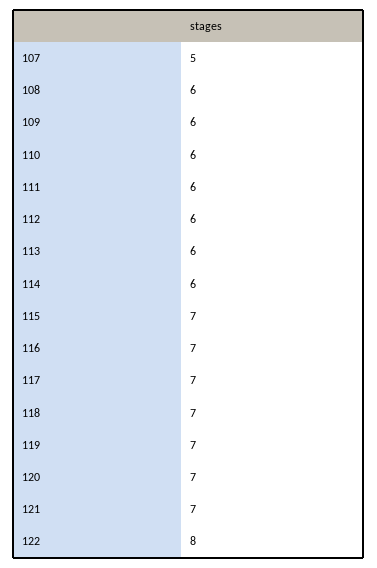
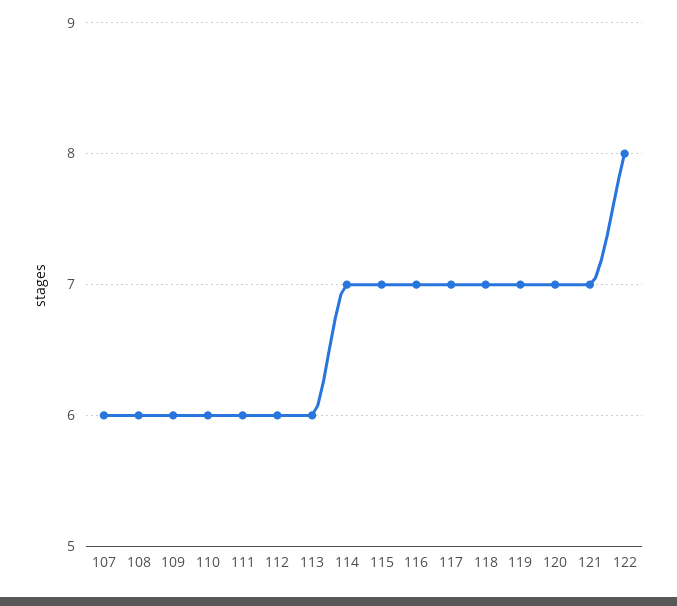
107: 5 -> 6
114: 6 -> 7

